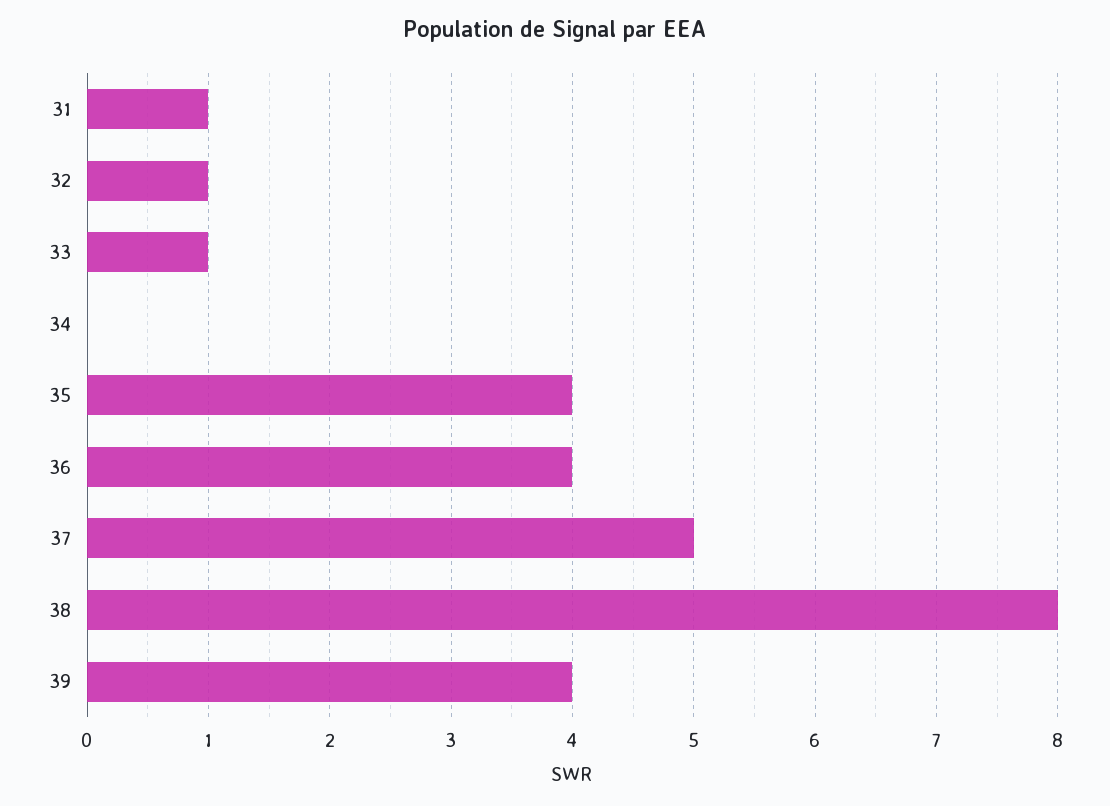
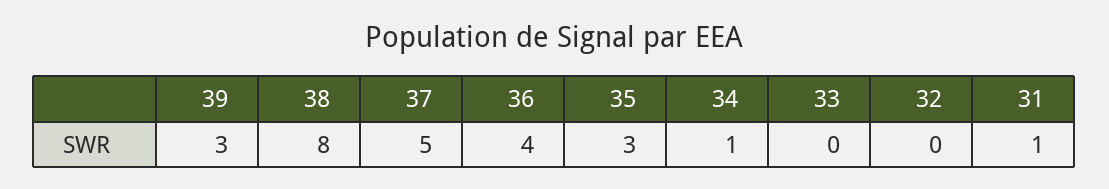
32: 1 -> 0
33: 1 -> 0
34: 0 -> 1
35: 4 -> 3
39: 4 -> 3

